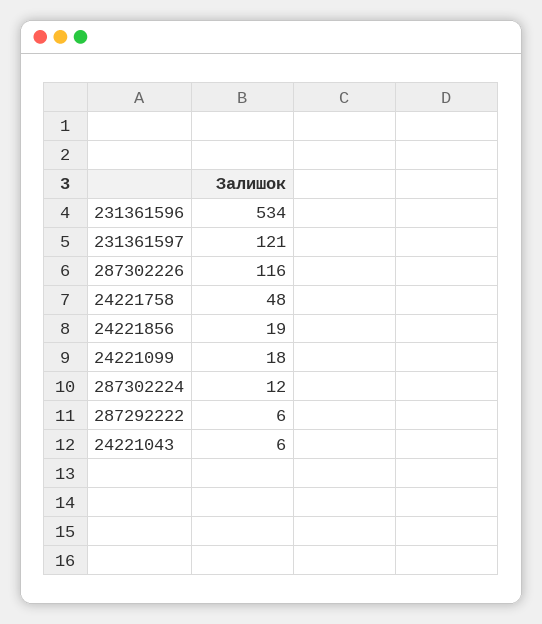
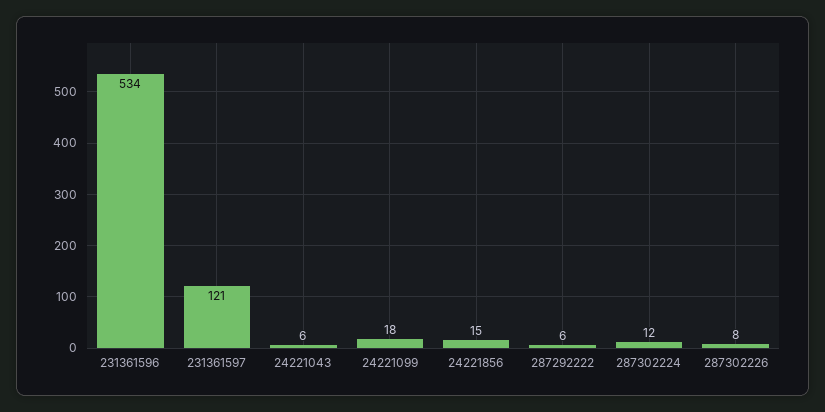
287302226: 116 -> 8
24221758: 48 -> none
24221856: 19 -> 15

